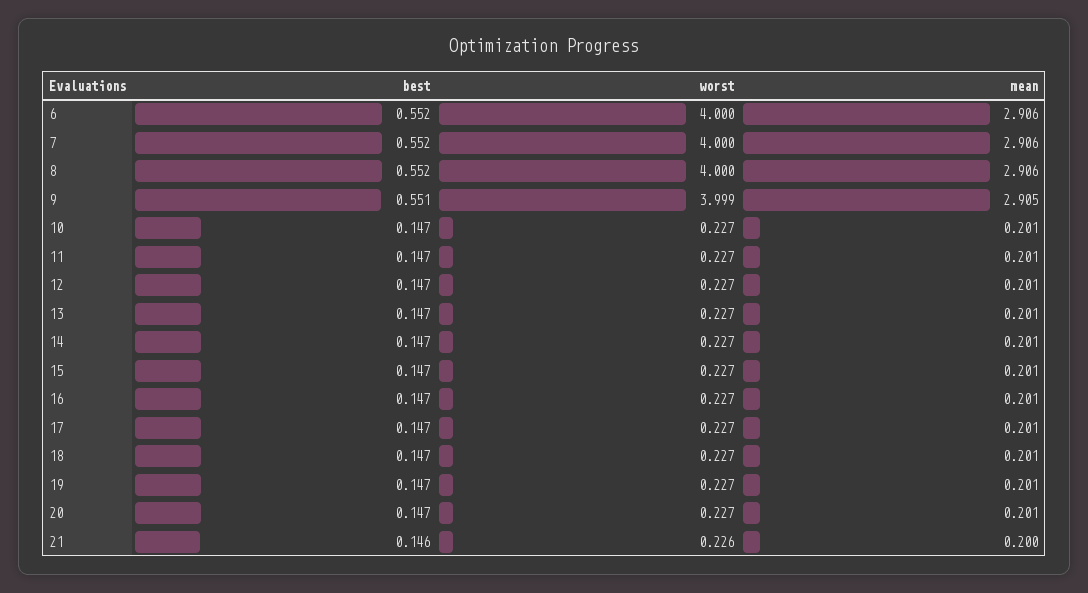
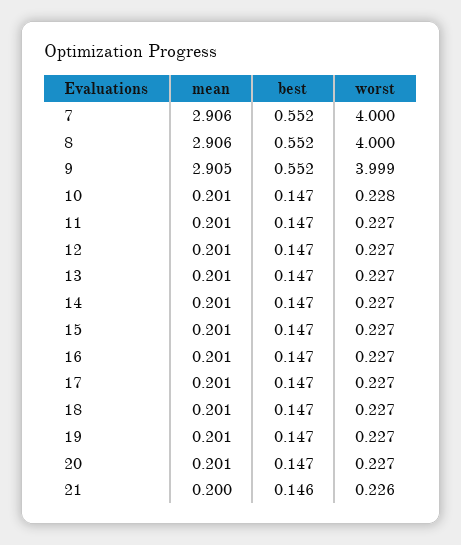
best, 6: 0.552 -> none
worst, 6: 4 -> none
mean, 6: 2.906 -> none
best, 9: 0.551 -> 0.552
worst, 10: 0.227 -> 0.228

